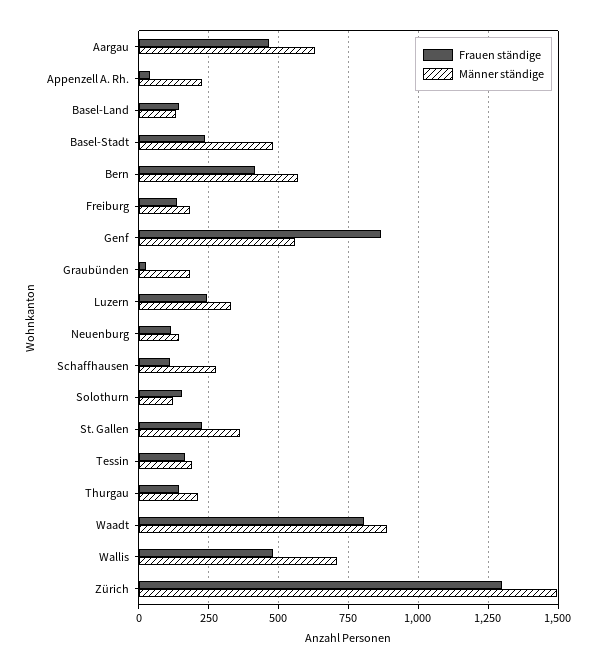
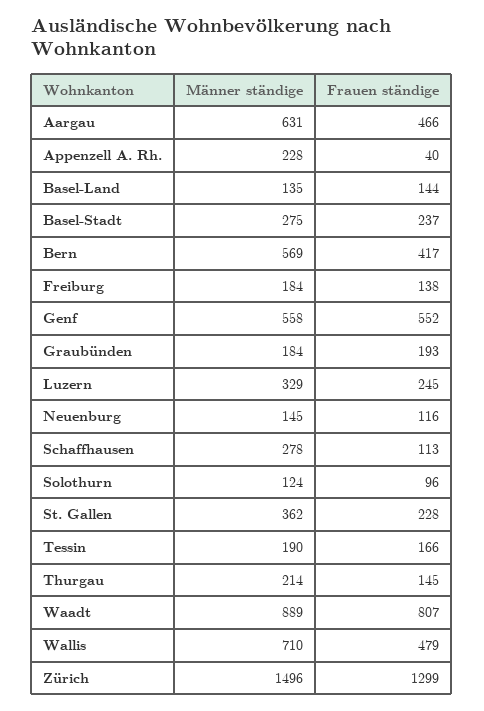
Männer ständige, Basel-Stadt: 475 -> 275
Frauen ständige, Genf: 875 -> 552
Frauen ständige, Graubünden: 25 -> 193
Frauen ständige, Solothurn: 150 -> 96

